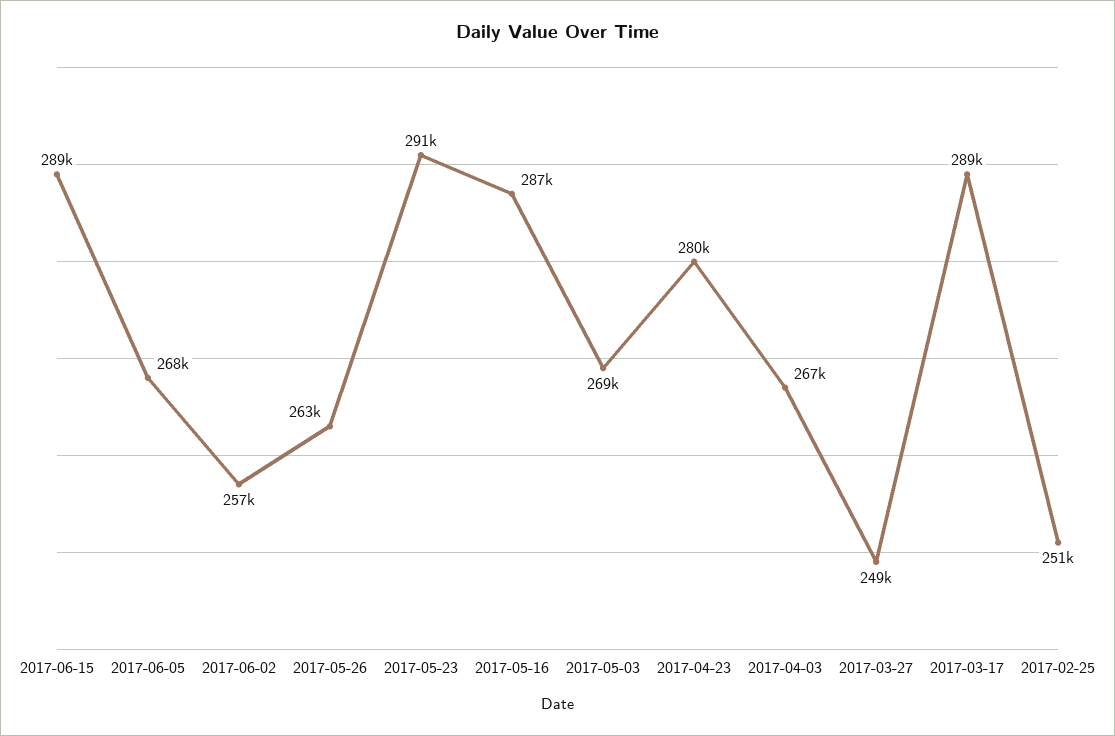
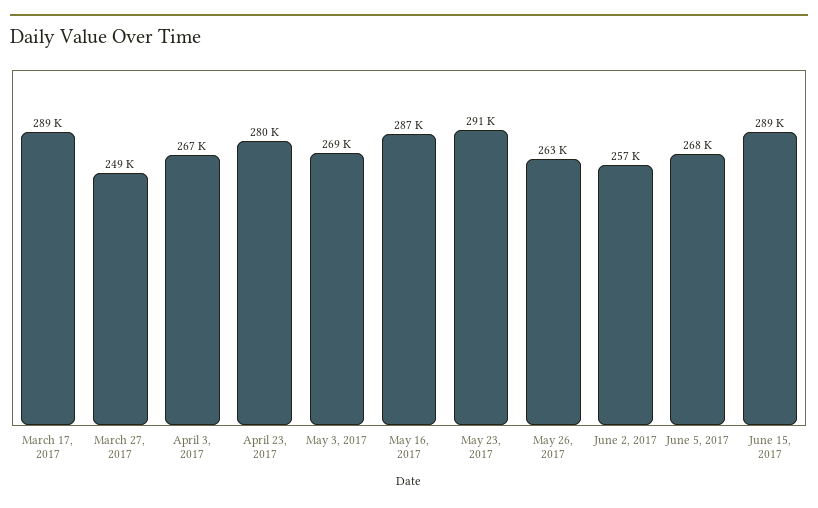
2017-02-25: 251000 -> none

